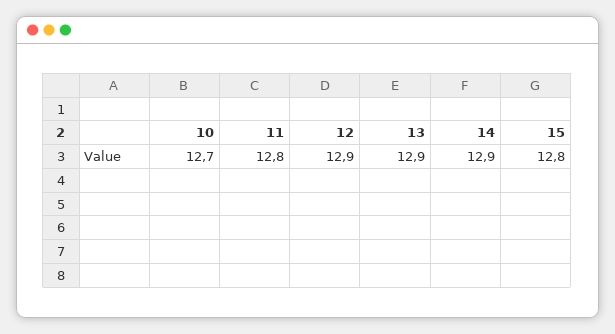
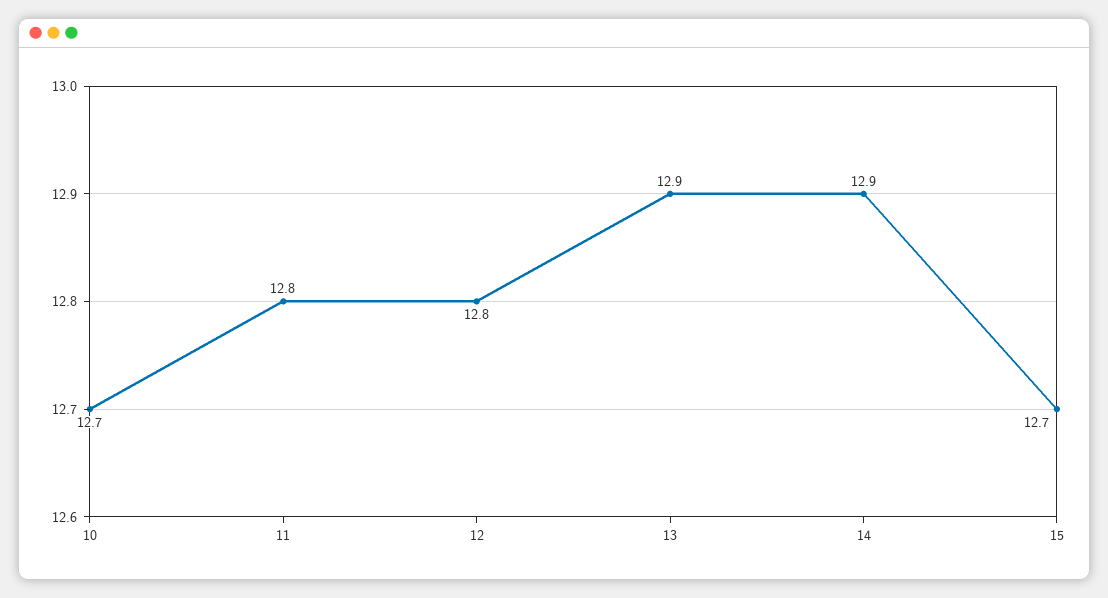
12: 12.9 -> 12.8
15: 12.8 -> 12.7

